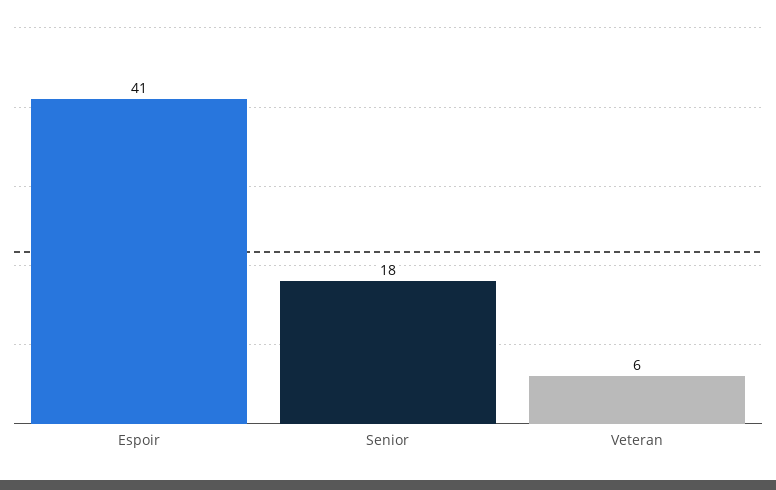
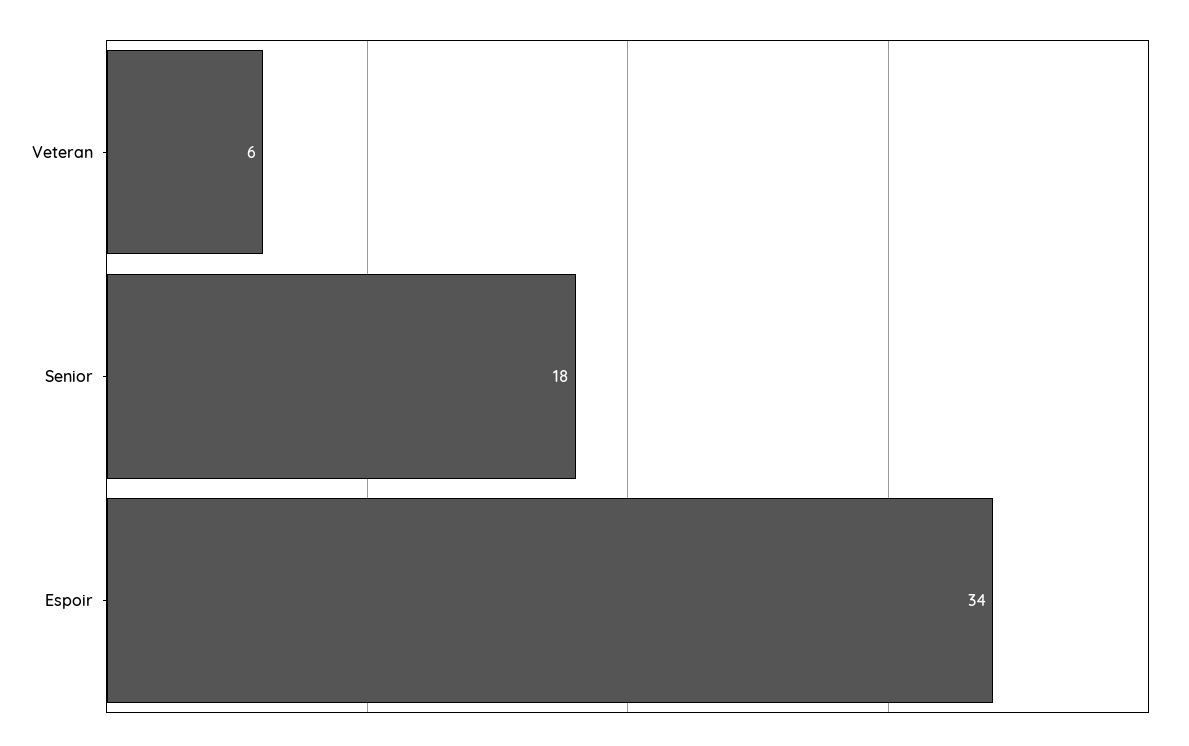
Espoir: 41 -> 34

